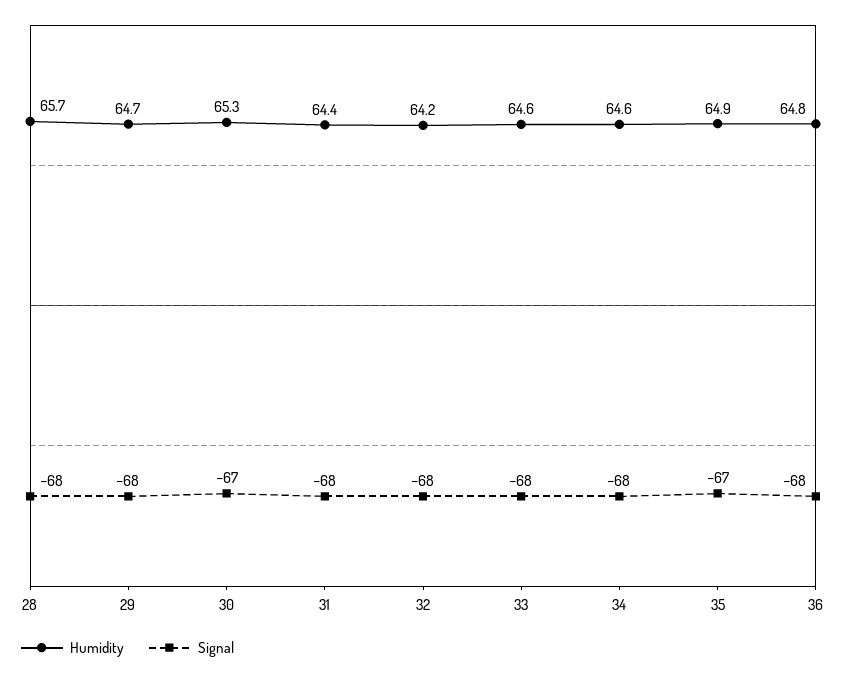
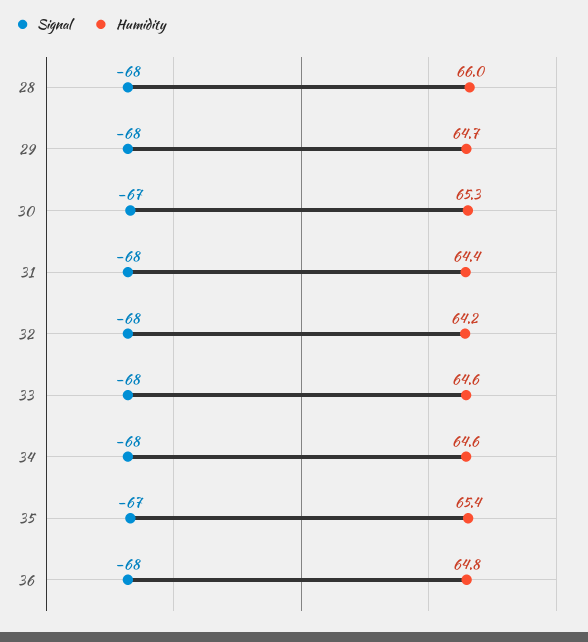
Humidity, 28: 65.7 -> 66
Humidity, 35: 64.9 -> 65.4

